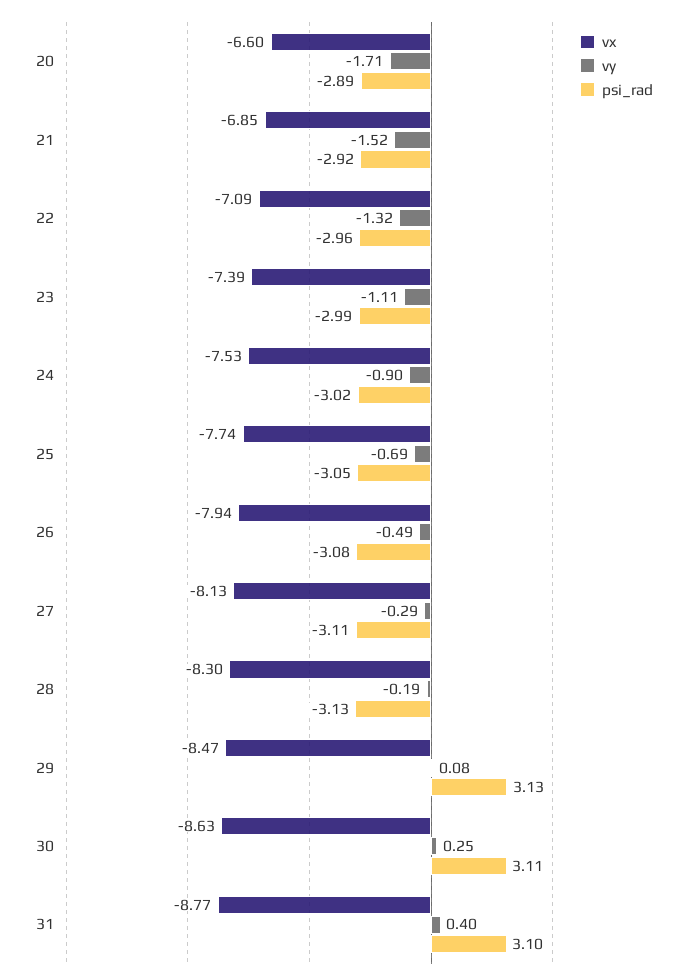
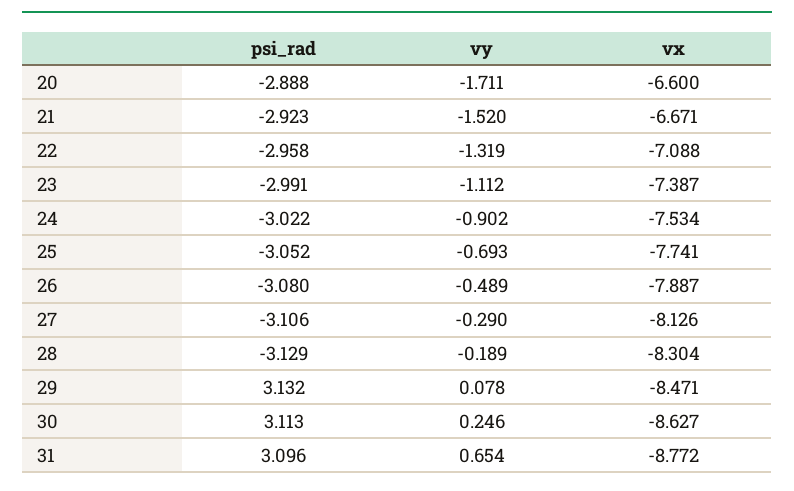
vx, 21: -6.85 -> -6.671
vx, 26: -7.94 -> -7.887
vy, 31: 0.4 -> 0.654

